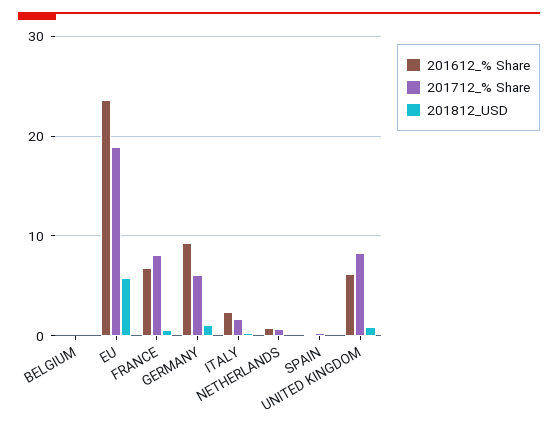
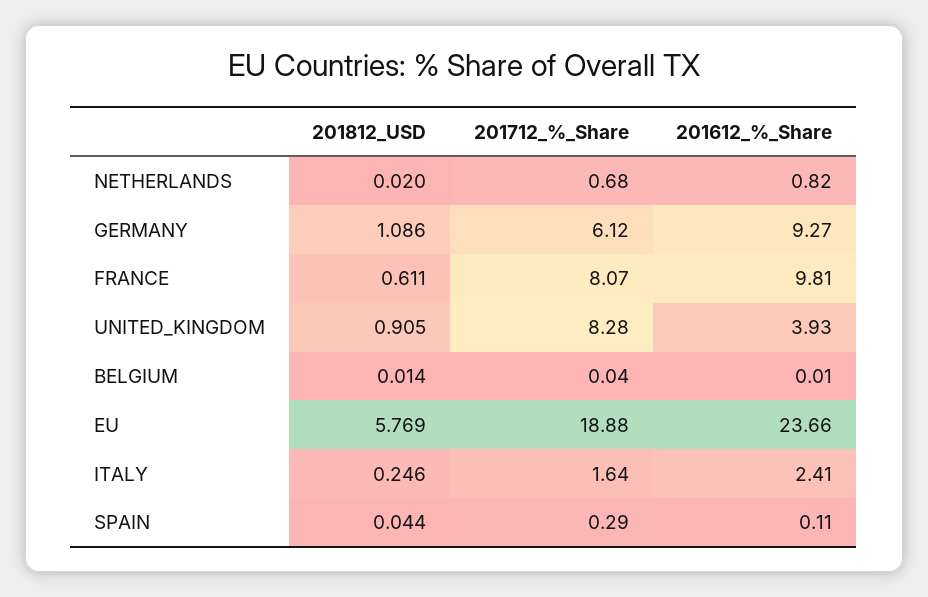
201612_% Share, FRANCE: 7 -> 9.81
201612_% Share, UNITED KINGDOM: 6 -> 3.93

